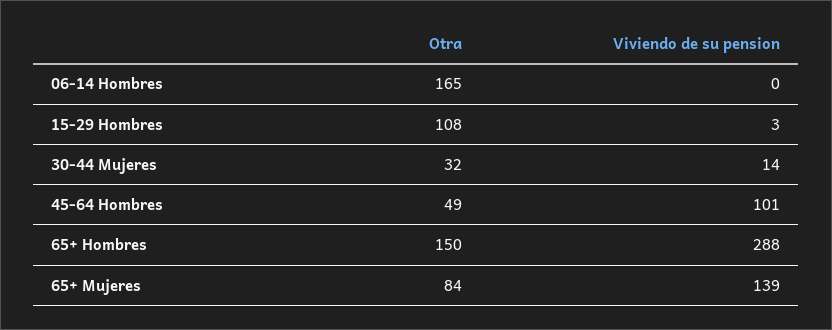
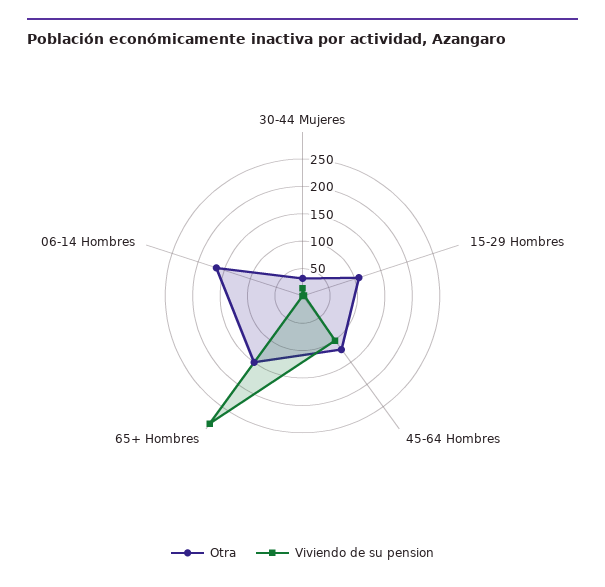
Otra, 45-64 Hombres: 49 -> 125
Otra, 65+ Mujeres: 84 -> none
Viviendo de su pension, 65+ Mujeres: 139 -> none

